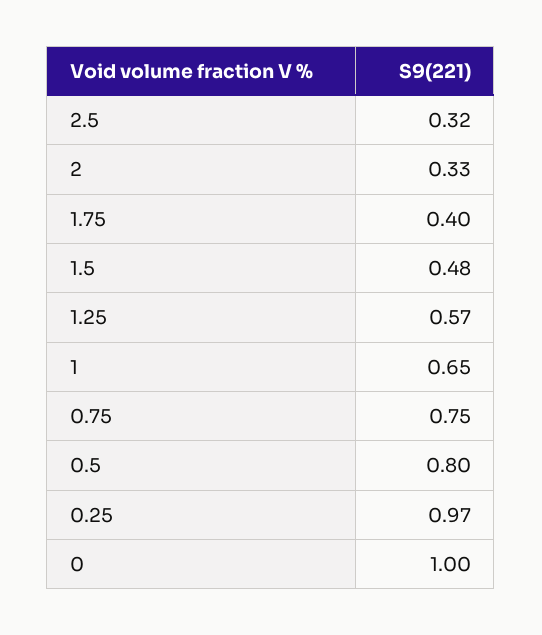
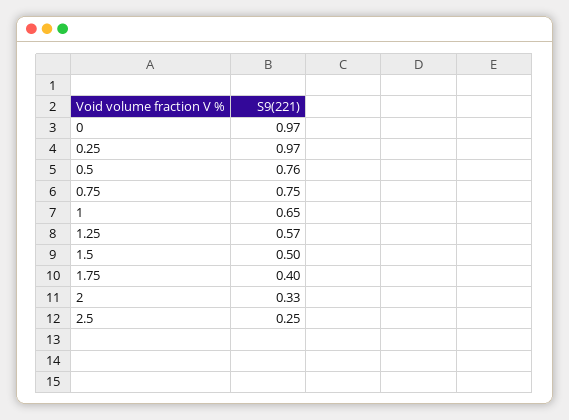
2.5: 0.32 -> 0.25
1.5: 0.48 -> 0.5
0.5: 0.8 -> 0.76
0: 1 -> 0.97

